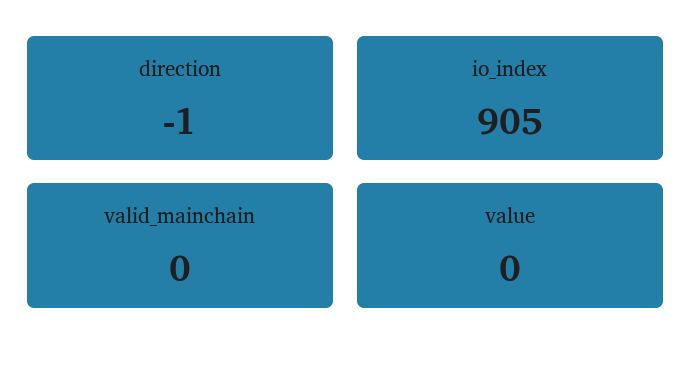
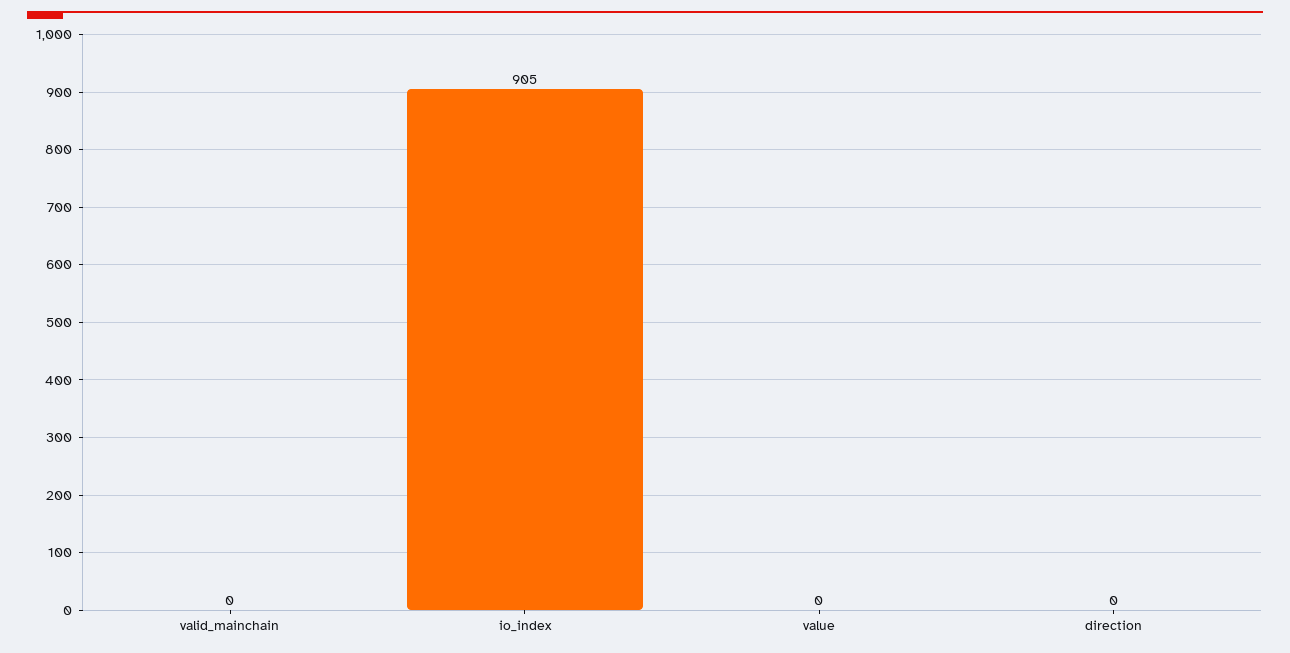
direction: -1 -> 0

